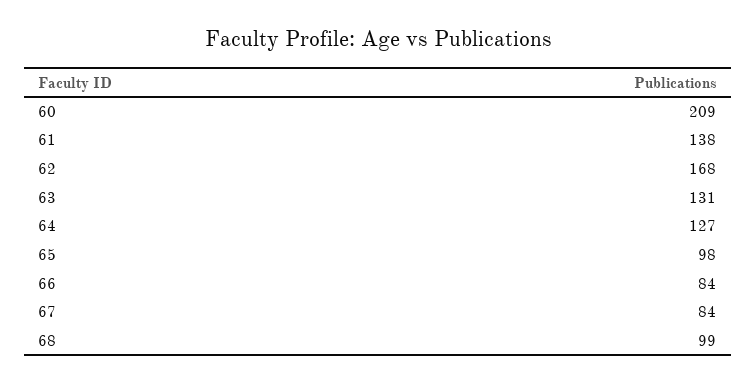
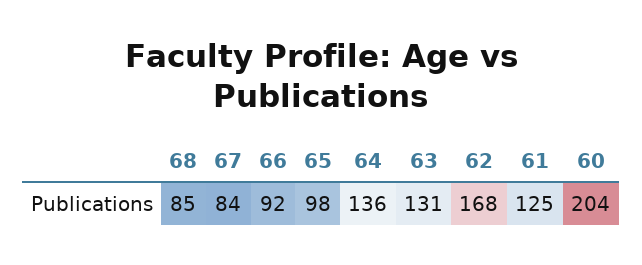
60: 209 -> 204
61: 138 -> 125
64: 127 -> 136
66: 84 -> 92
68: 99 -> 85

